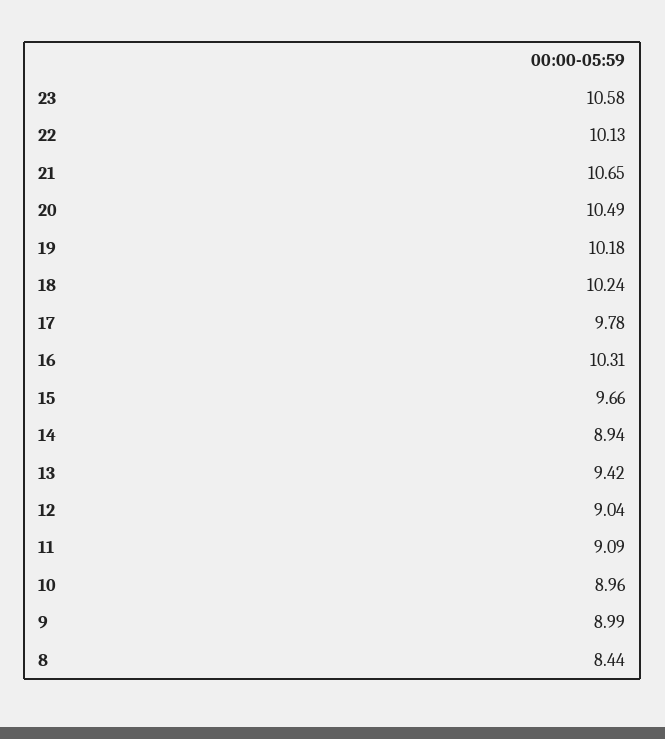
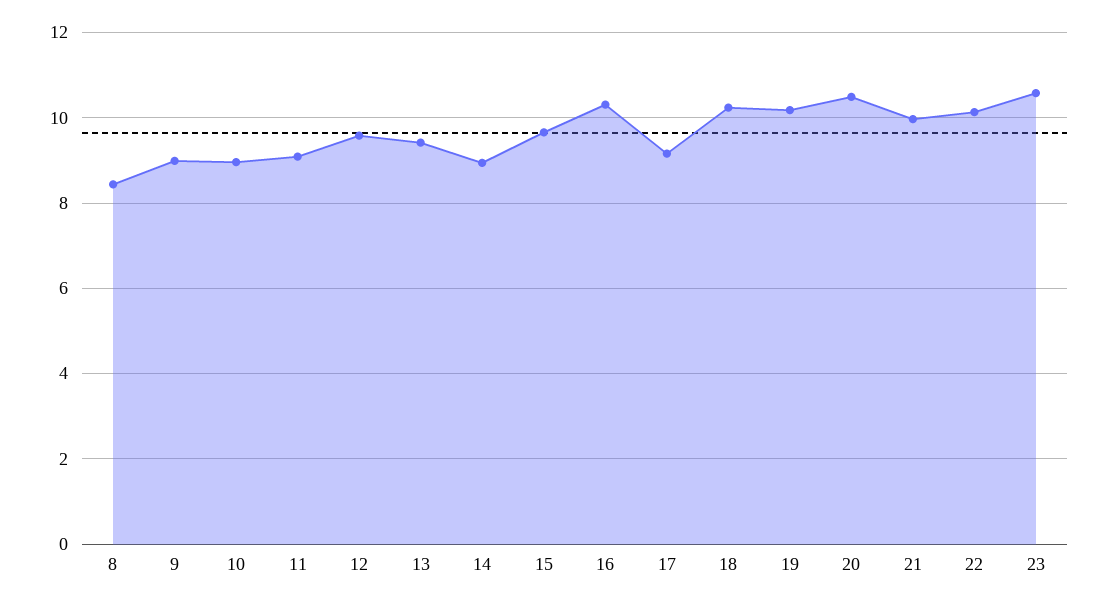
21: 10.65 -> 10
17: 9.78 -> 9.2
12: 9.04 -> 9.6

